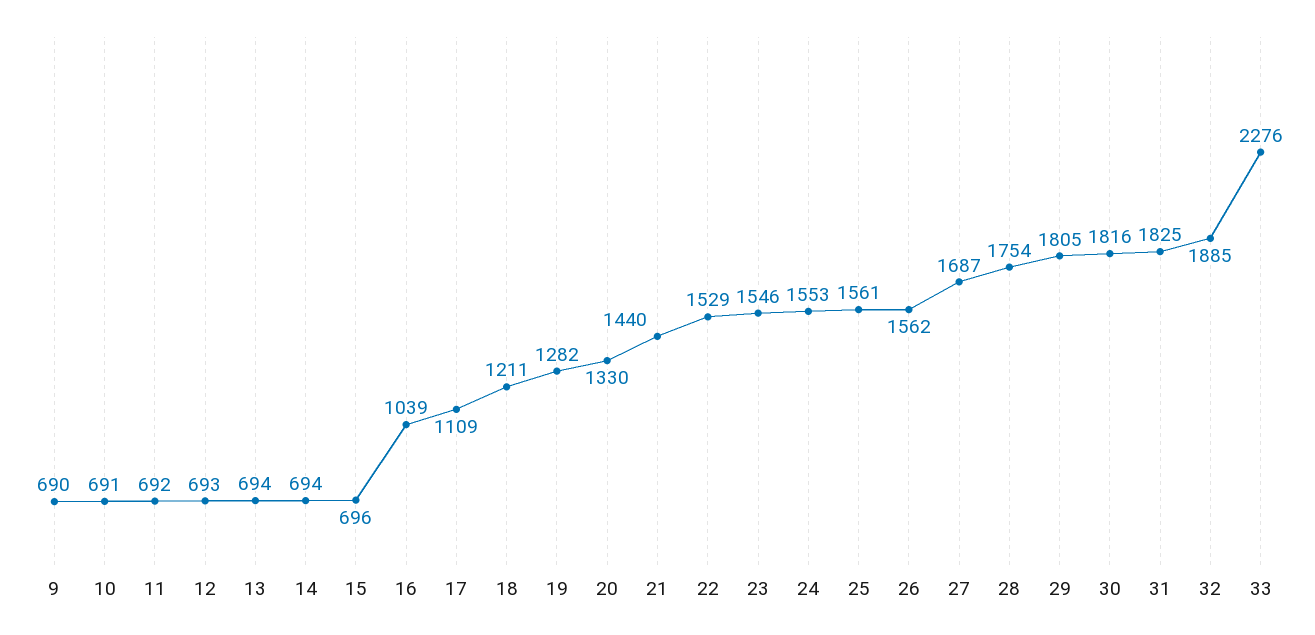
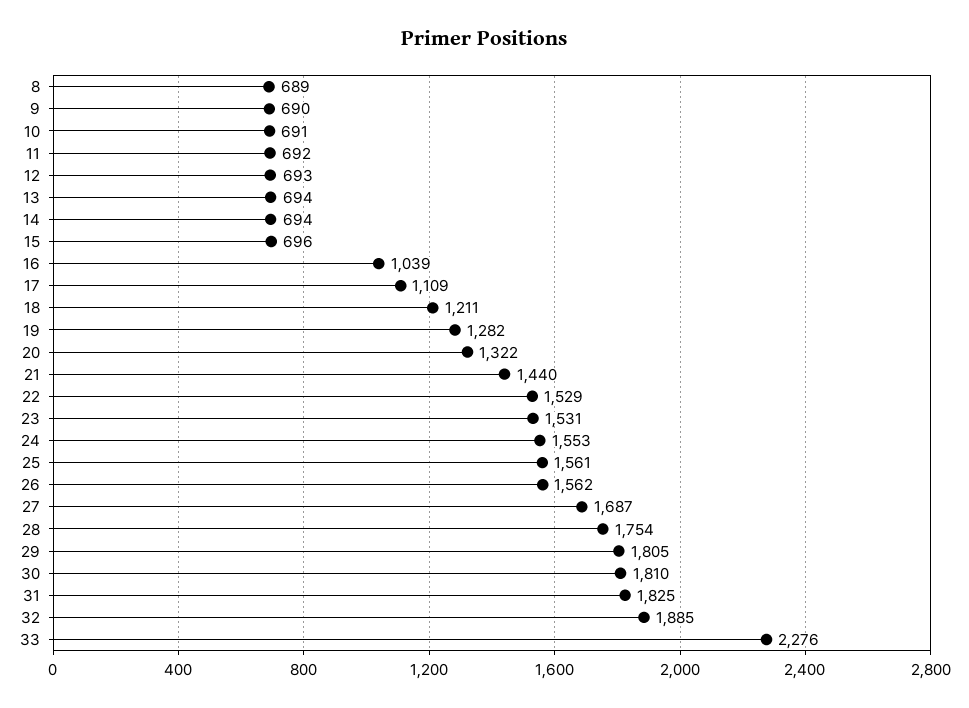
20: 1330 -> 1322
23: 1546 -> 1531
30: 1816 -> 1810
8: none -> 689

